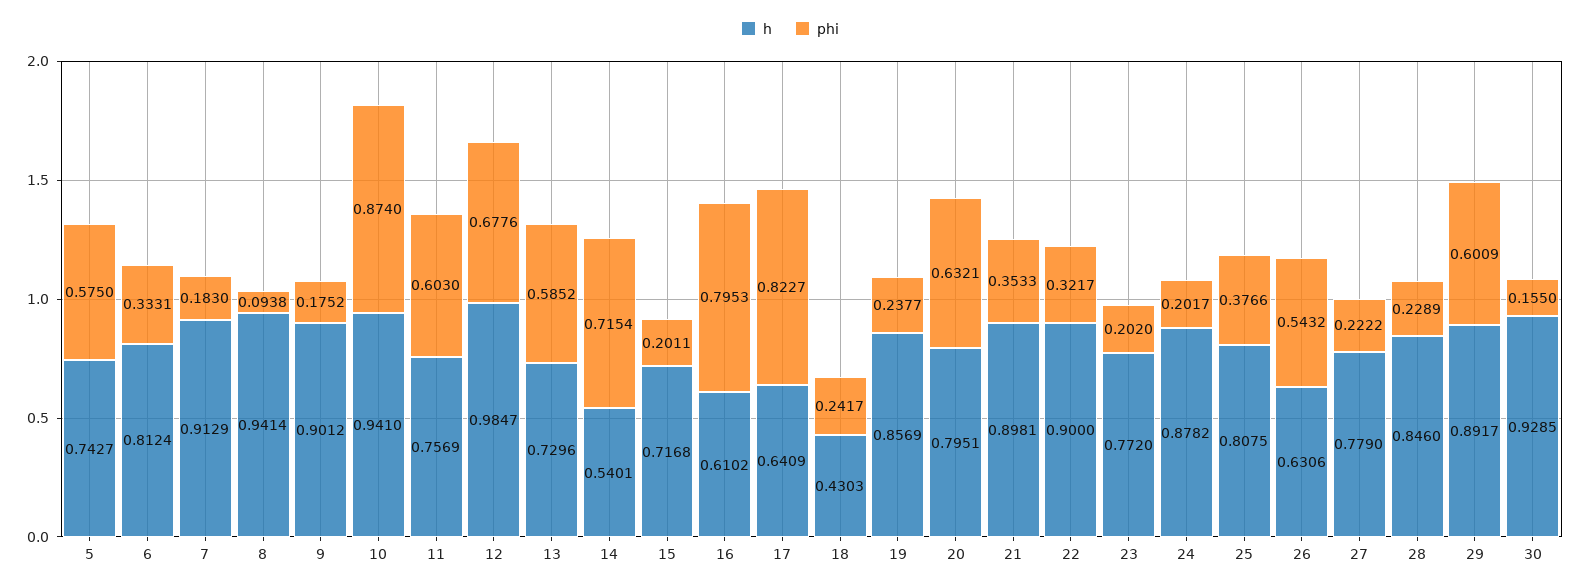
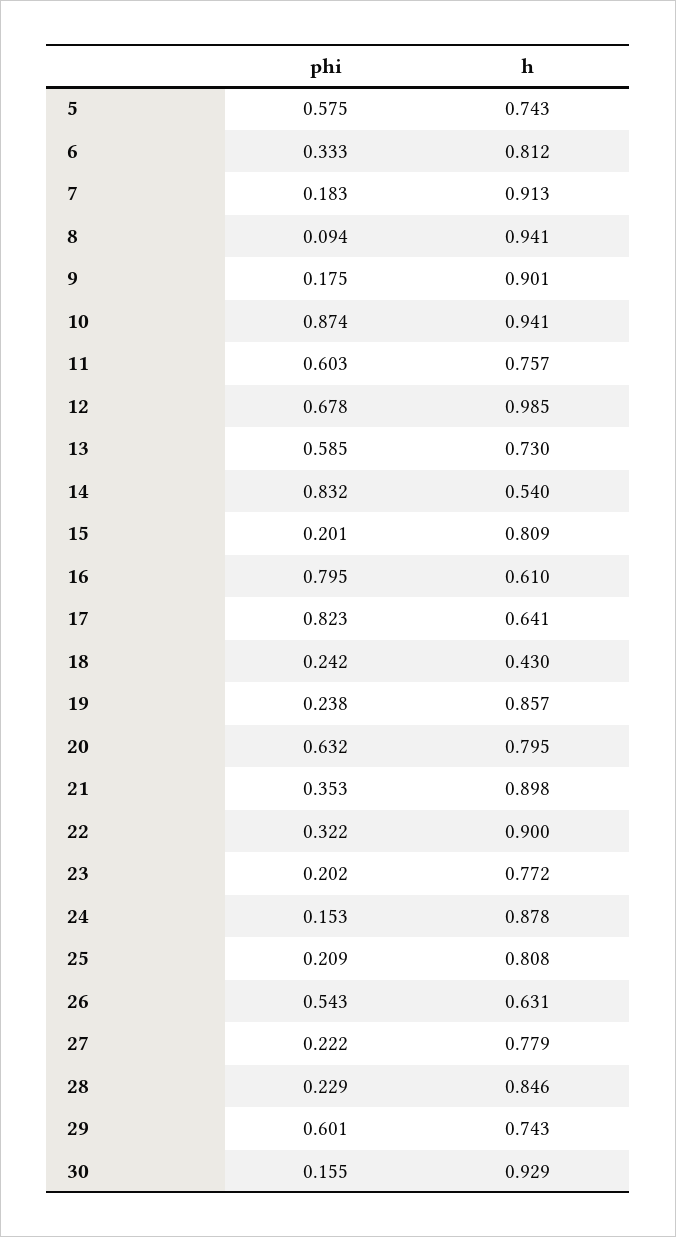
phi, 14: 0.7154 -> 0.832
h, 15: 0.7168 -> 0.809
phi, 24: 0.2017 -> 0.153
phi, 25: 0.3766 -> 0.209
h, 29: 0.8917 -> 0.743

